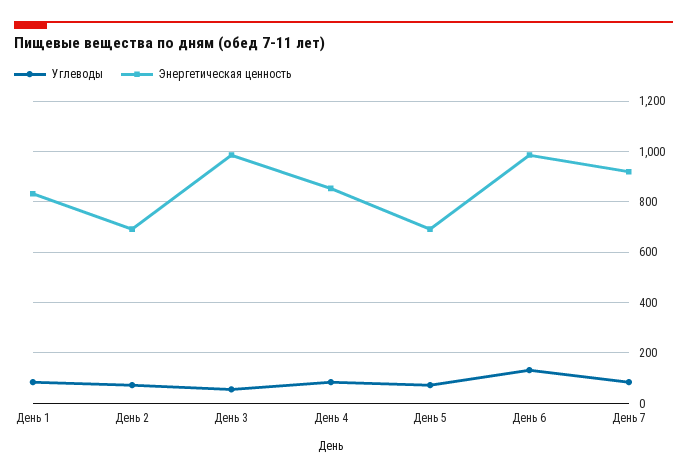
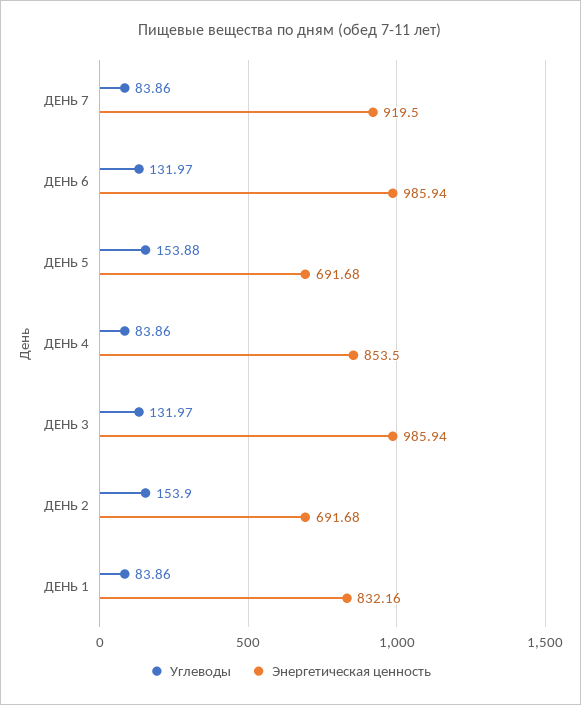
Углеводы, День 2: 75 -> 153.9
Углеводы, День 3: 50 -> 131.97
Углеводы, День 5: 75 -> 153.88

